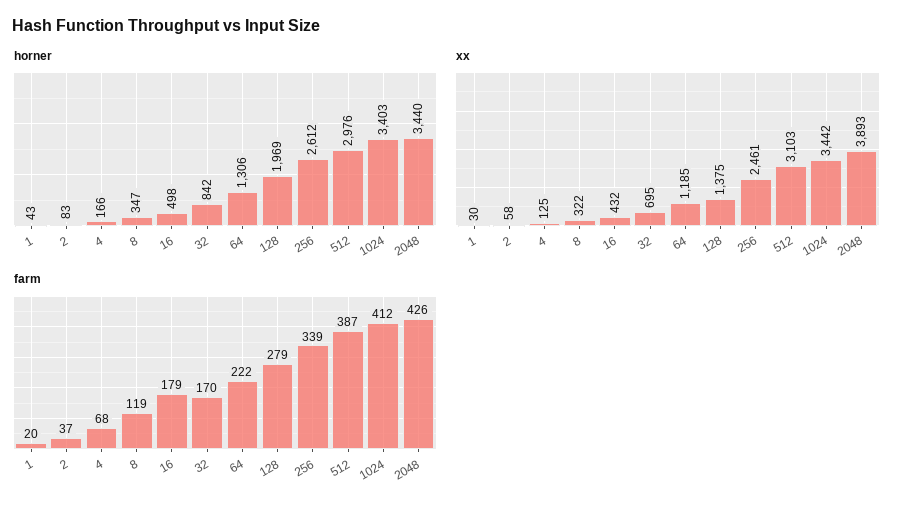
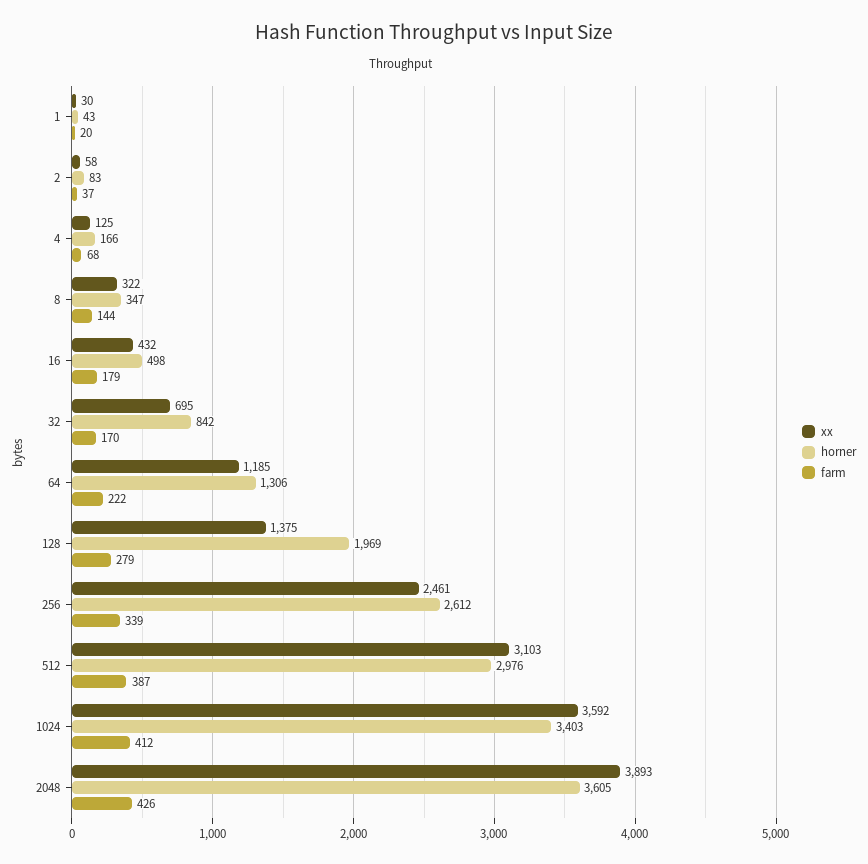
horner, 2048: 3440 -> 3605
xx, 1024: 3442 -> 3592
farm, 8: 119 -> 144

